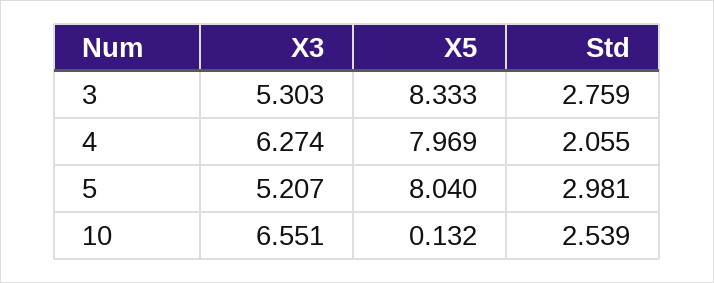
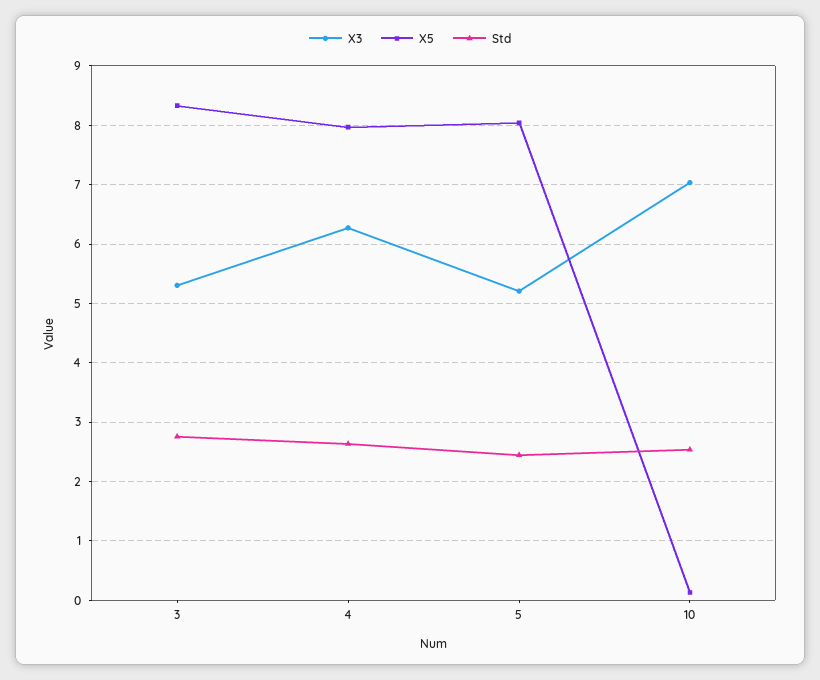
Std, 4: 2.055 -> 2.6
Std, 5: 2.981 -> 2.4
X3, 10: 6.551 -> 7

